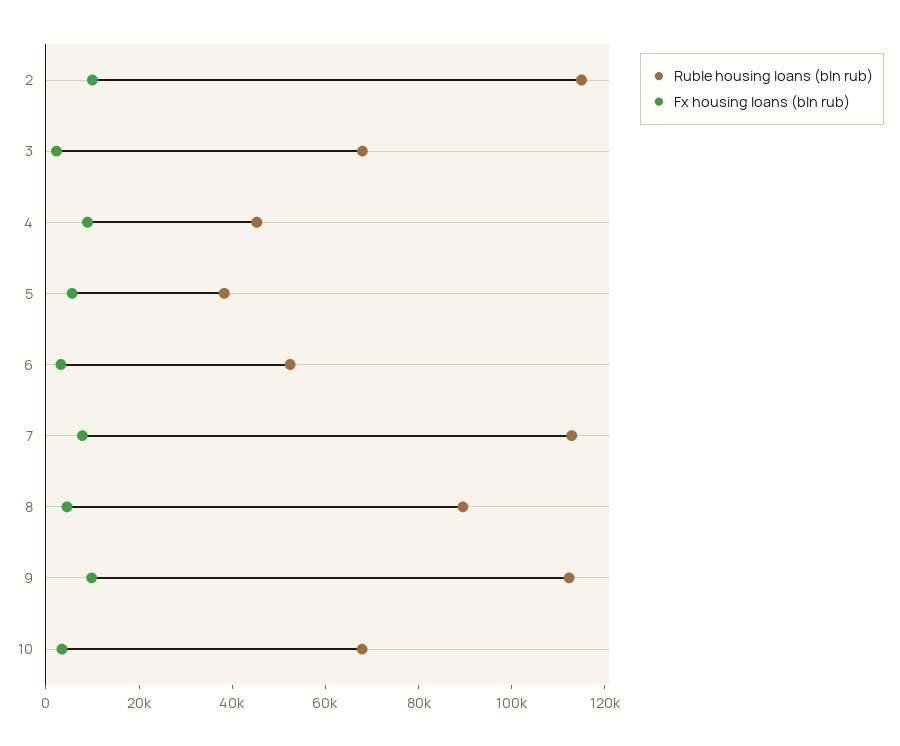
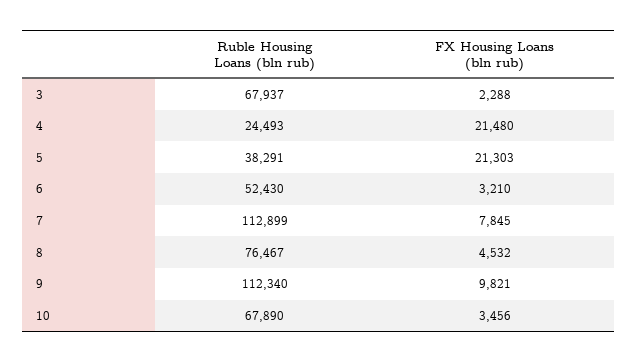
Ruble housing loans (bln rub), 2: 115000 -> none
Fx housing loans (bln rub), 2: 10000 -> none
Ruble housing loans (bln rub), 4: 45000 -> 24493
Fx housing loans (bln rub), 4: 10000 -> 21480
Fx housing loans (bln rub), 5: 5000 -> 21303
Ruble housing loans (bln rub), 8: 90000 -> 76467

